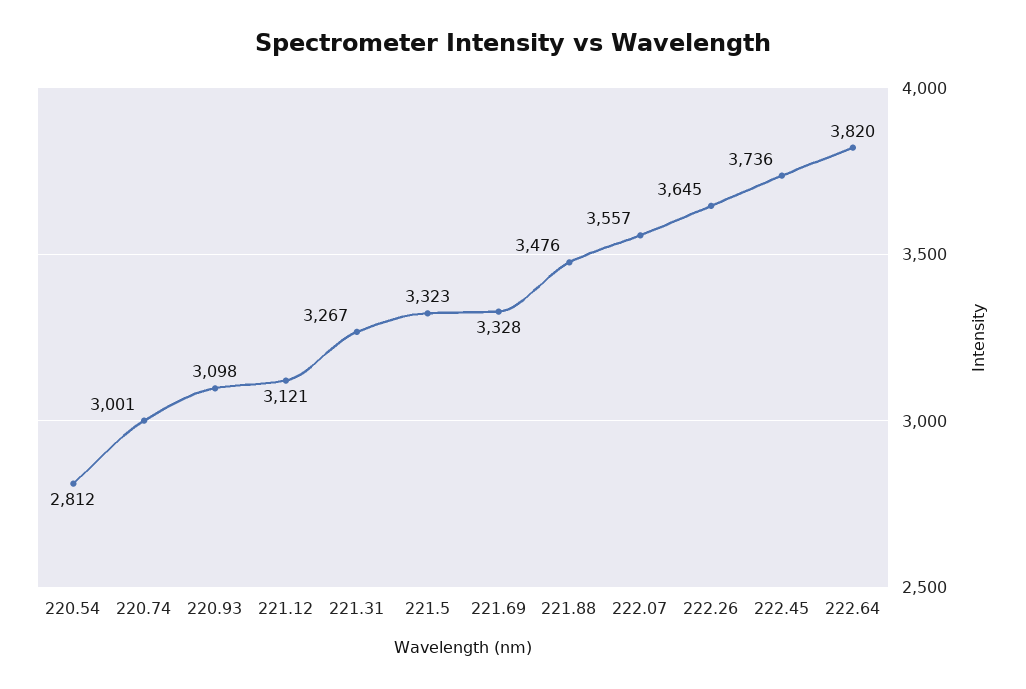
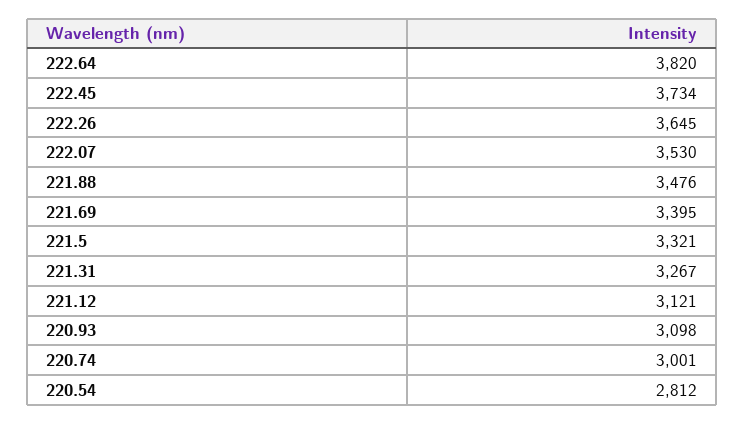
221.5: 3323 -> 3321
221.69: 3328 -> 3395
222.07: 3557 -> 3530
222.45: 3736 -> 3734

